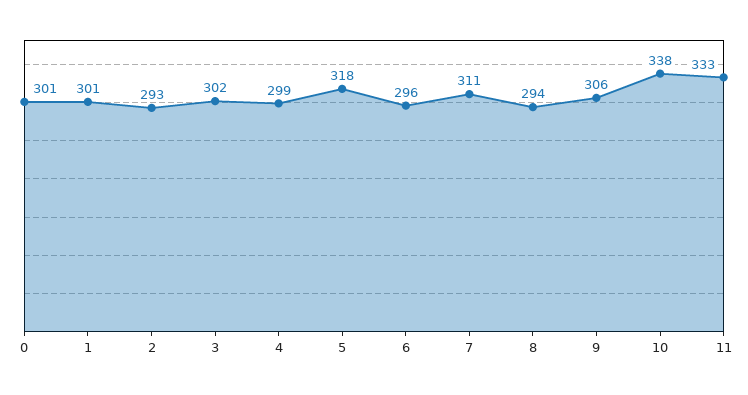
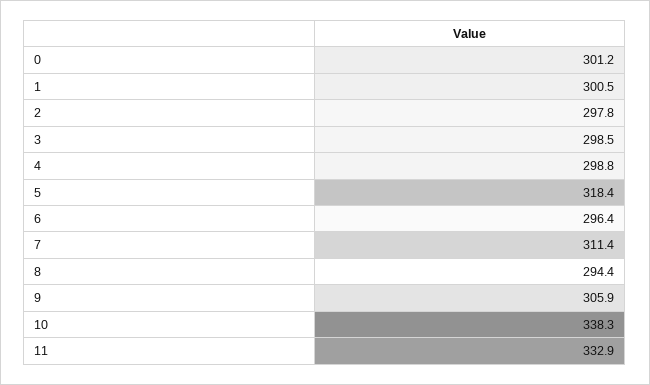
2: 293 -> 297.8
3: 302 -> 298.5

